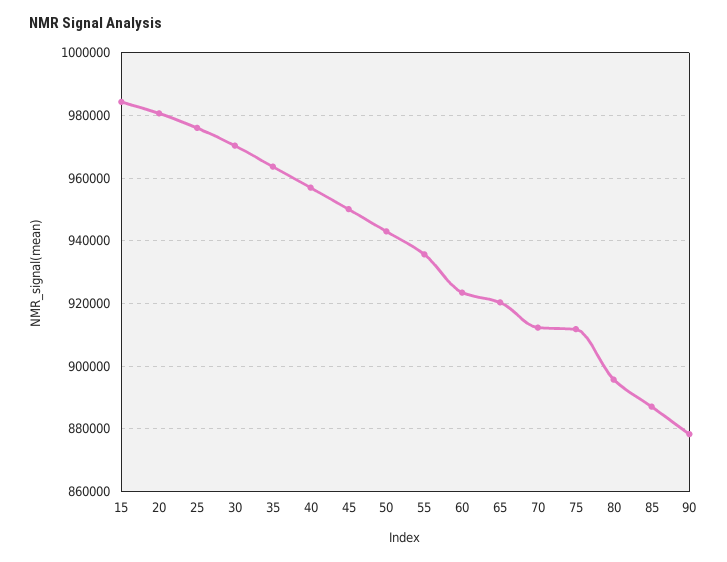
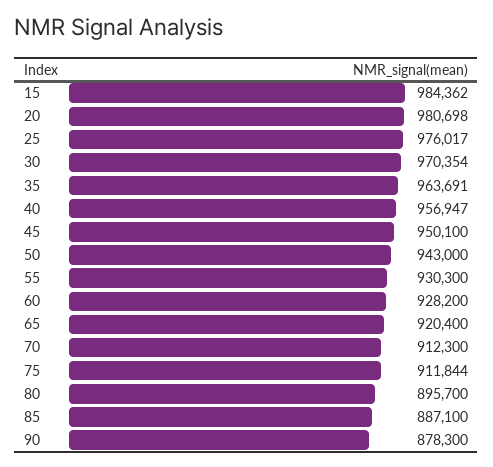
55: 936000 -> 930300
60: 924000 -> 928200

